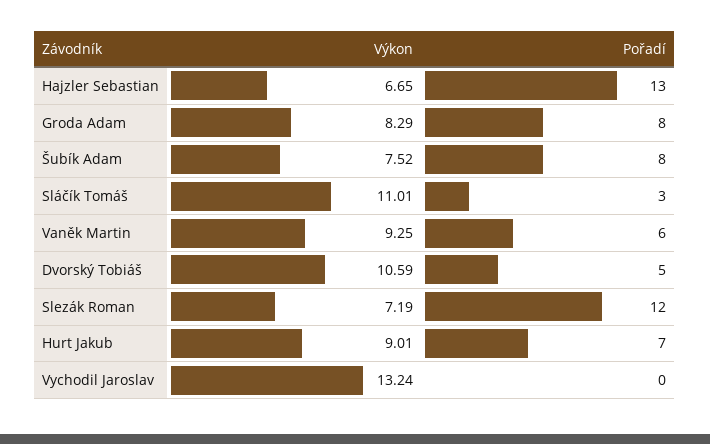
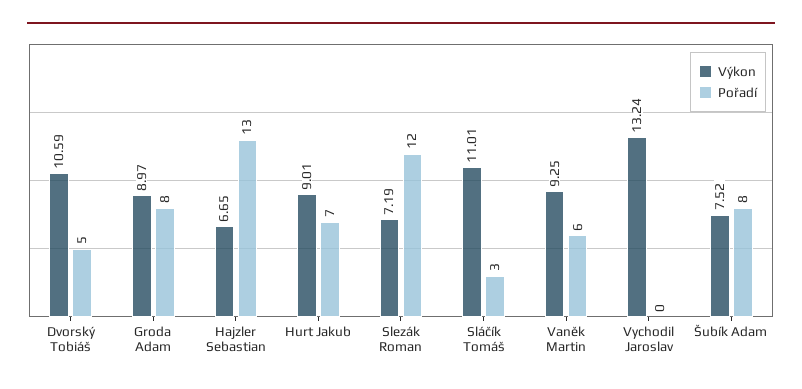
Výkon, Groda Adam: 8.29 -> 8.97

